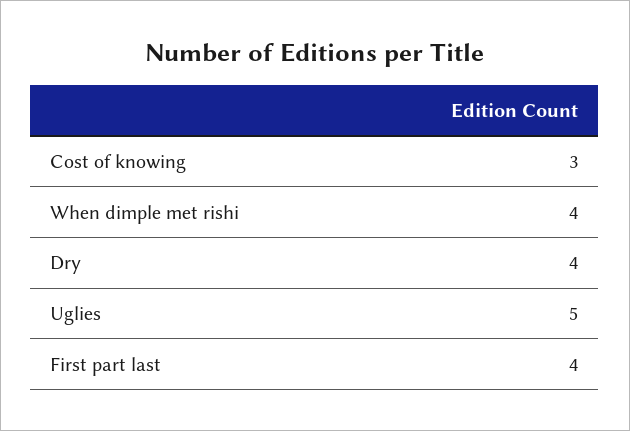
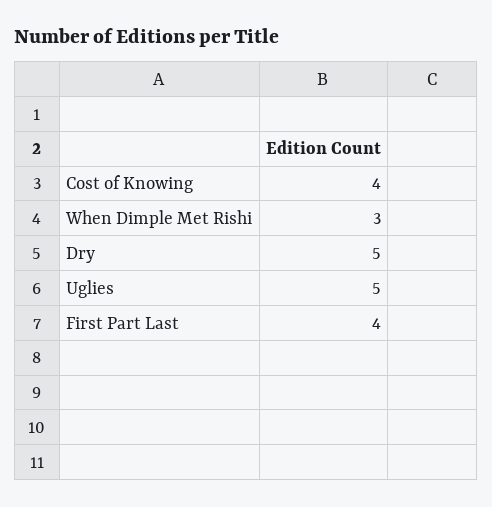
Cost of knowing: 3 -> 4
When dimple met rishi: 4 -> 3
Dry: 4 -> 5

